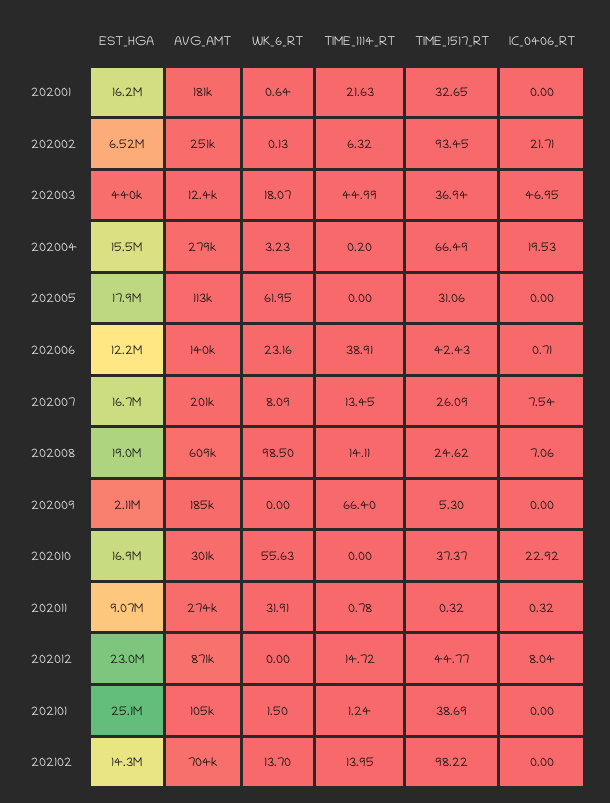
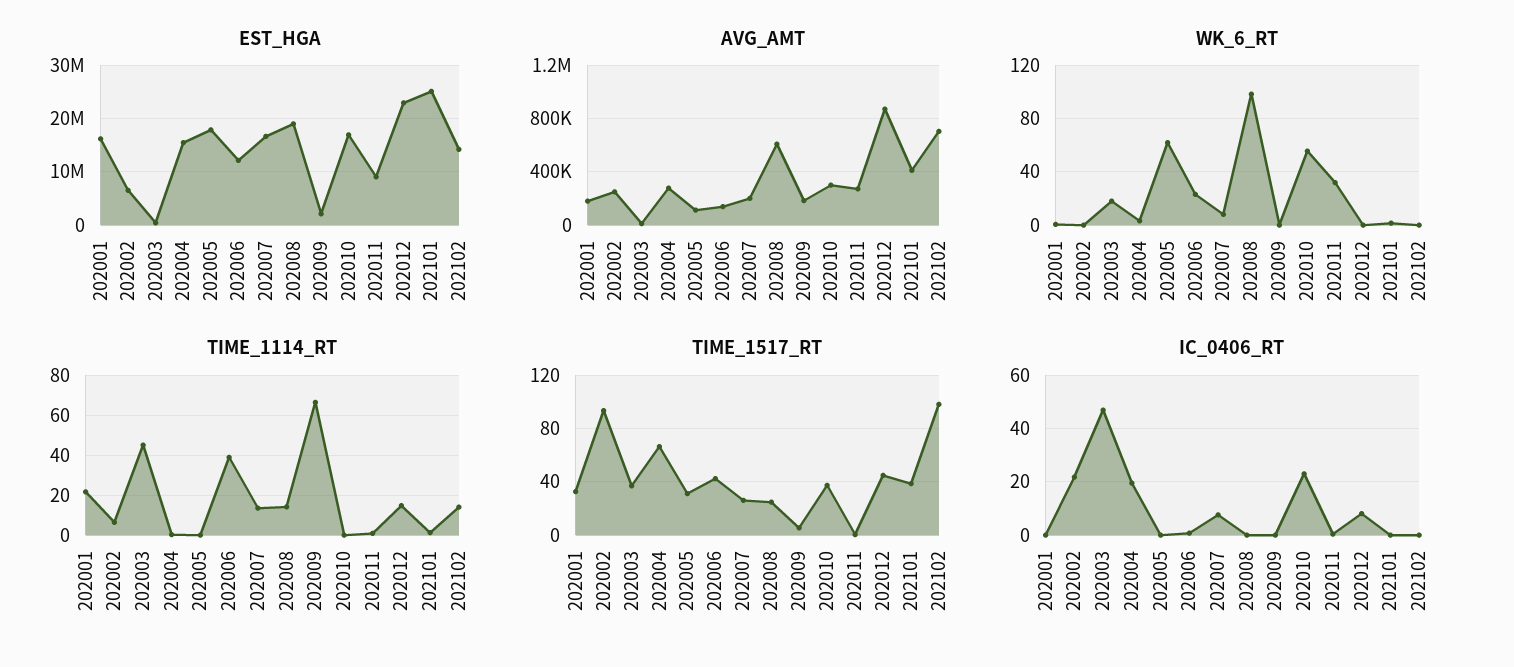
IC_0406_RT, 202008: 7.06 -> 0
AVG_AMT, 202101: 105000 -> 400000
WK_6_RT, 202102: 13.7 -> 0

